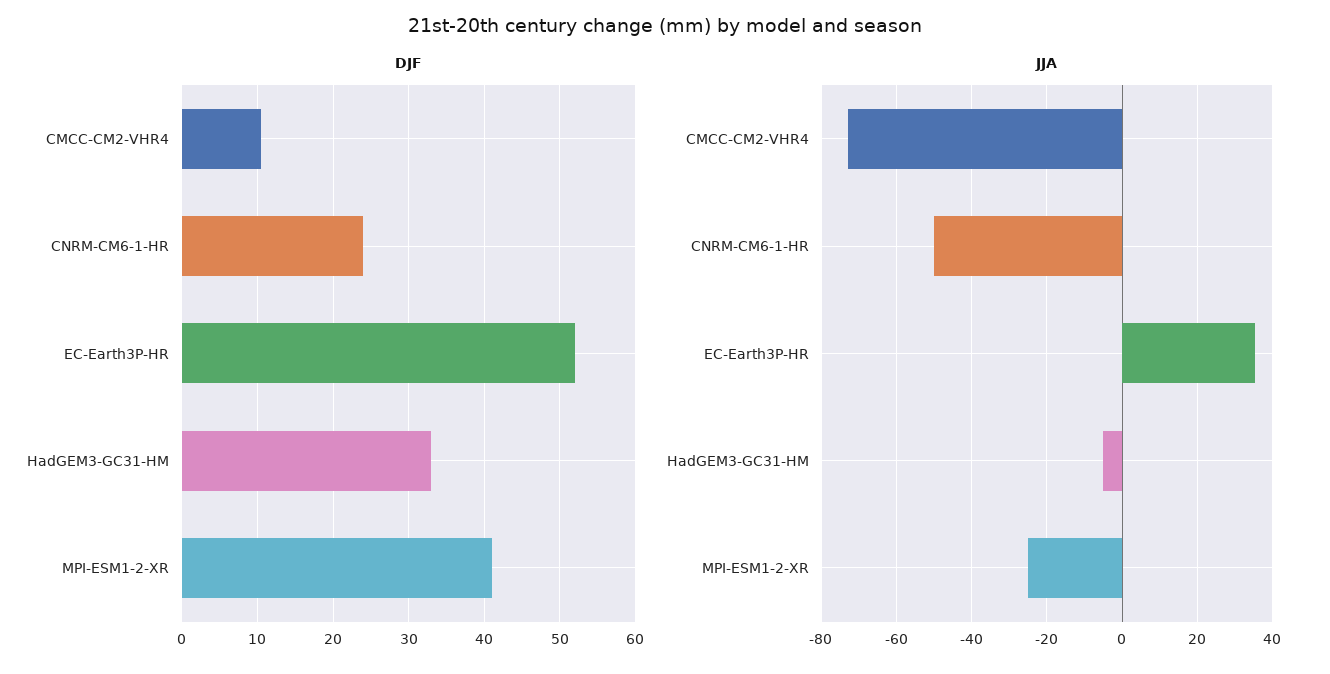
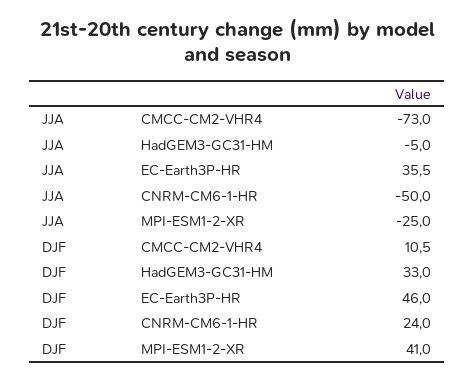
DJF, EC-Earth3P-HR: 52 -> 46

